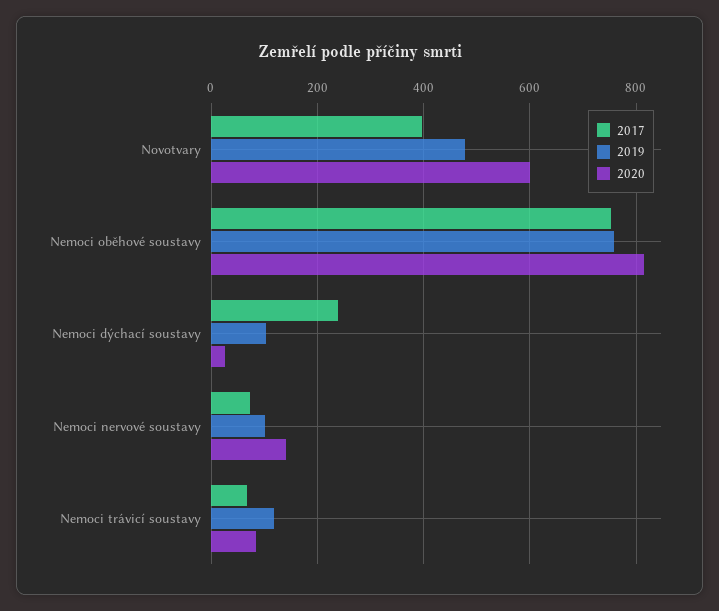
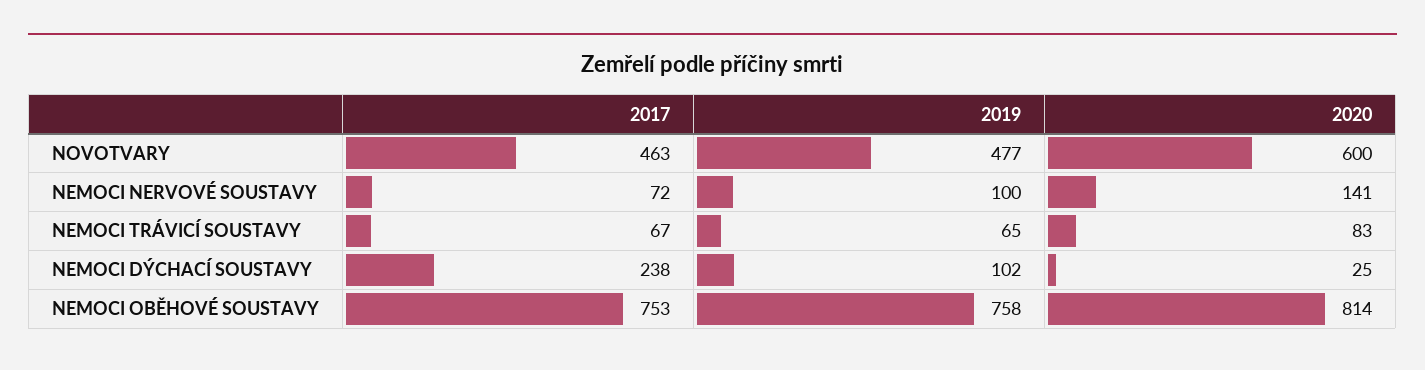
2017, Novotvary: 400 -> 463
2019, Nemoci trávicí soustavy: 120 -> 65

